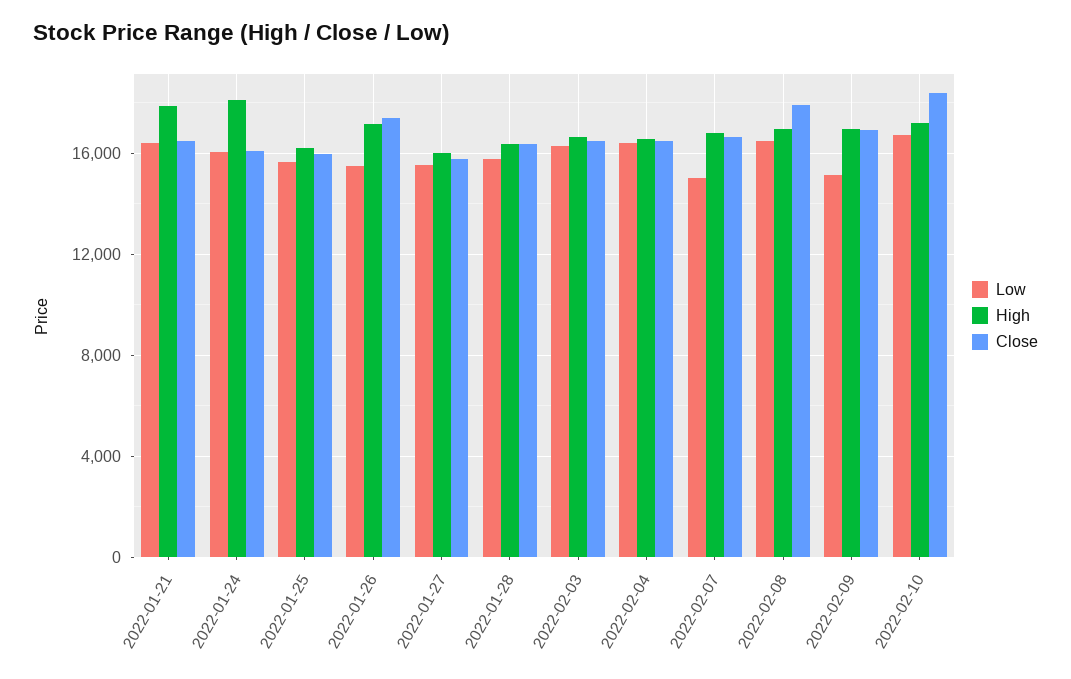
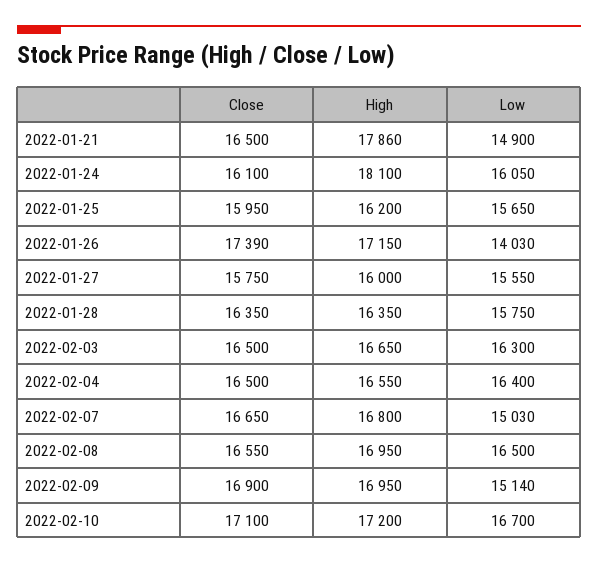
Low, 2022-01-21: 16500 -> 14900
Low, 2022-01-26: 15500 -> 14030
Close, 2022-02-08: 18000 -> 16550
Close, 2022-02-10: 18500 -> 17100

